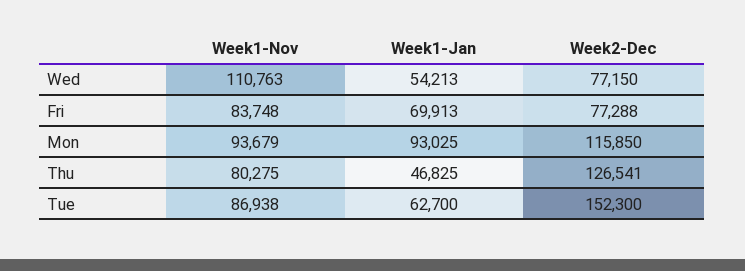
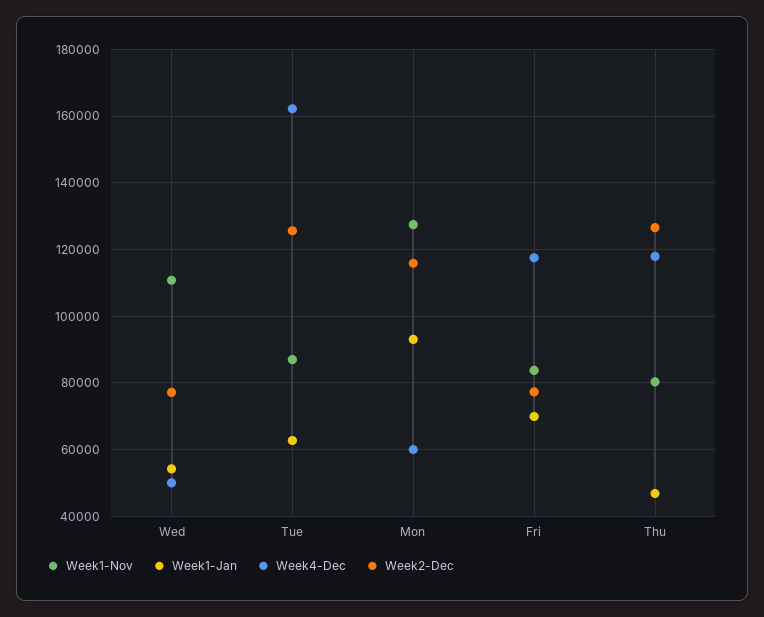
Week1-Nov, Mon: 93679 -> 128000
Week2-Dec, Tue: 152300 -> 126000
Week4-Dec, Wed: none -> 50000
Week4-Dec, Tue: none -> 162000
Week4-Dec, Mon: none -> 60000
Week4-Dec, Fri: none -> 118000
Week4-Dec, Thu: none -> 118000

